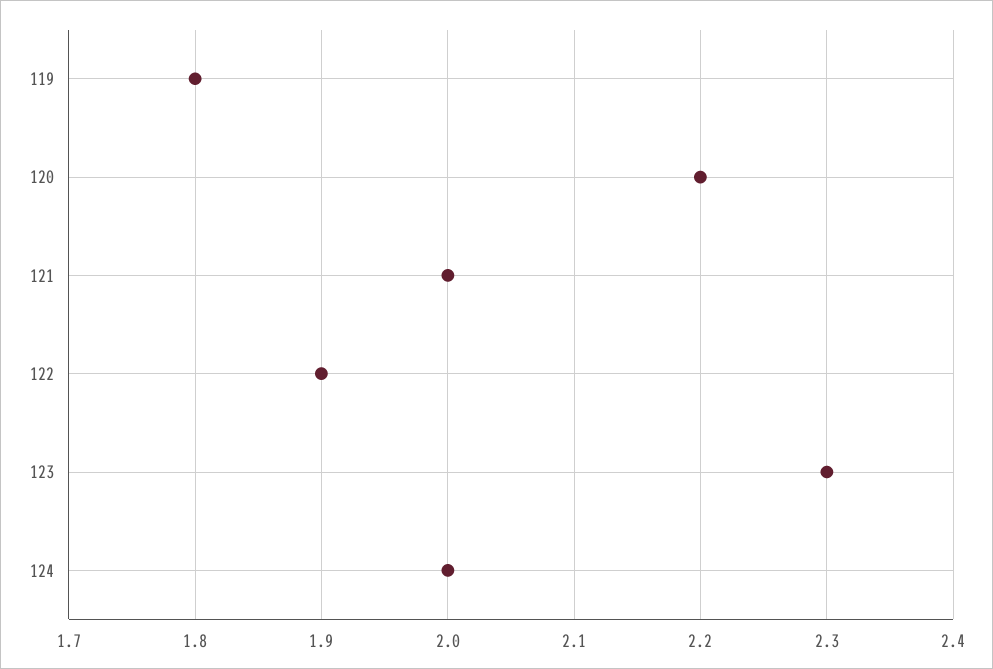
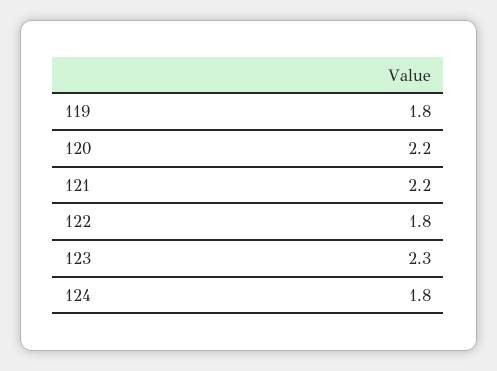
121: 2 -> 2.2
122: 1.9 -> 1.8
124: 2 -> 1.8

